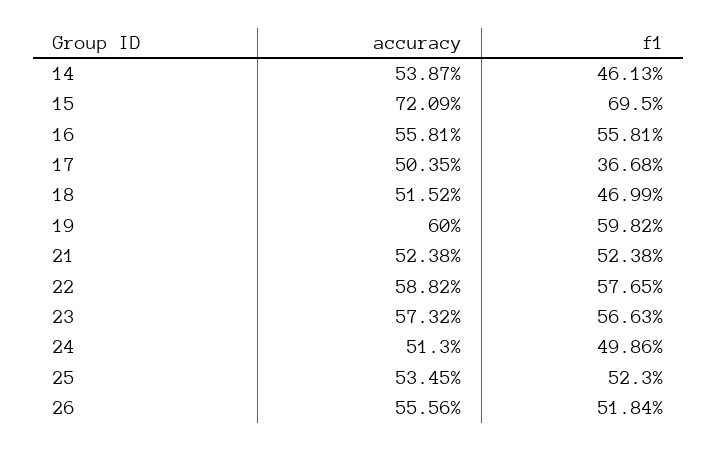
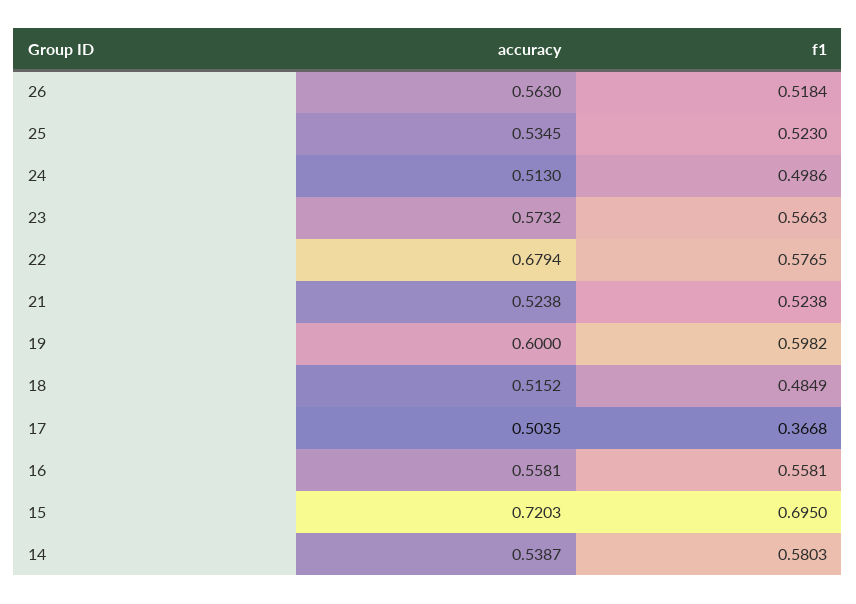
f1, 14: 0.4613 -> 0.5803
accuracy, 15: 0.7209 -> 0.7203
f1, 18: 0.4699 -> 0.4849
accuracy, 22: 0.5882 -> 0.6794
accuracy, 26: 0.5556 -> 0.563

